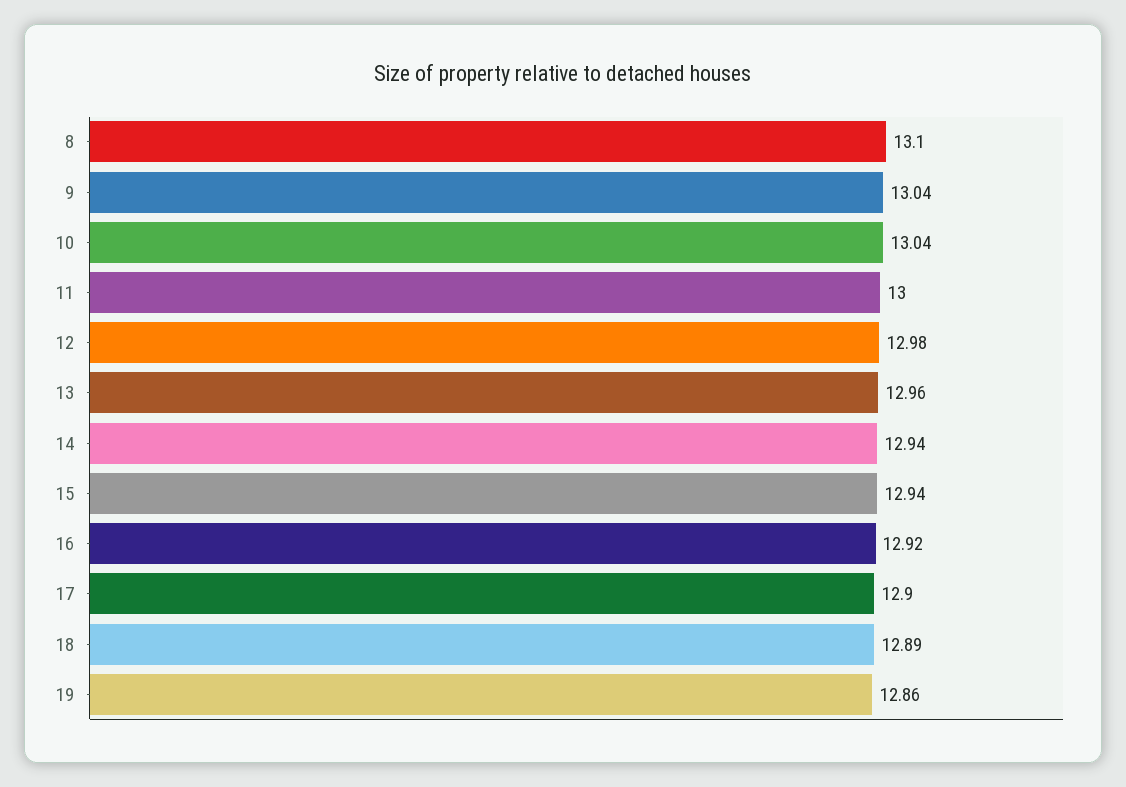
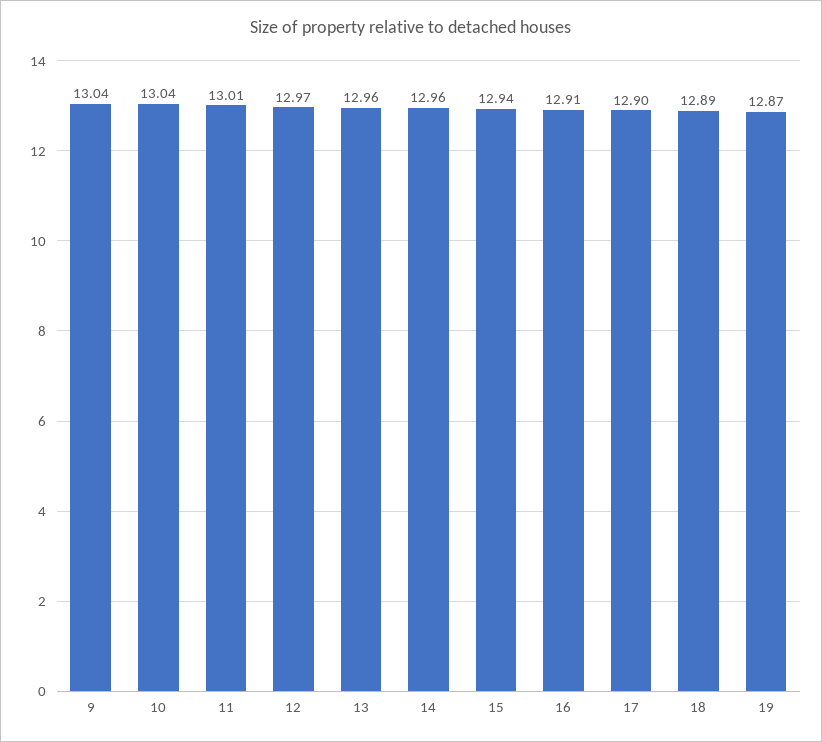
8: 13.1 -> none
11: 13 -> 13.01
12: 12.98 -> 12.97
14: 12.94 -> 12.96
16: 12.92 -> 12.91
19: 12.86 -> 12.87

